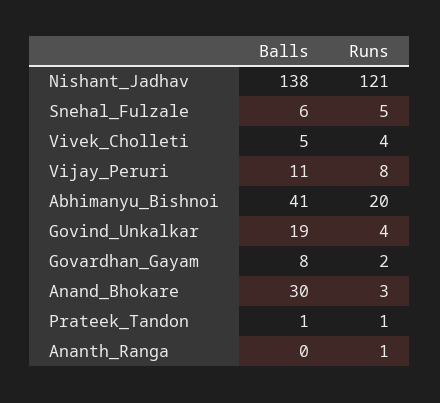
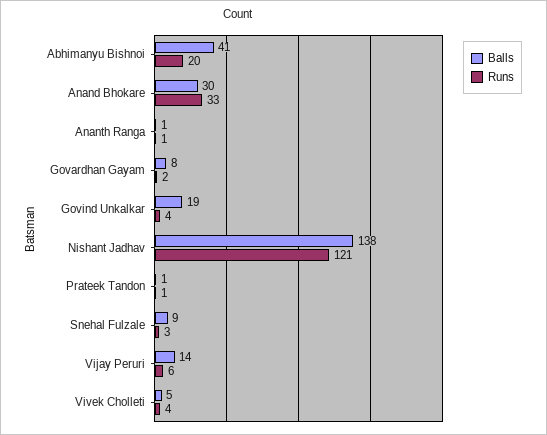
Balls, Snehal_Fulzale: 6 -> 9
Runs, Snehal_Fulzale: 5 -> 3
Balls, Vijay_Peruri: 11 -> 14
Runs, Vijay_Peruri: 8 -> 6
Runs, Anand_Bhokare: 3 -> 33
Balls, Ananth_Ranga: 0 -> 1

